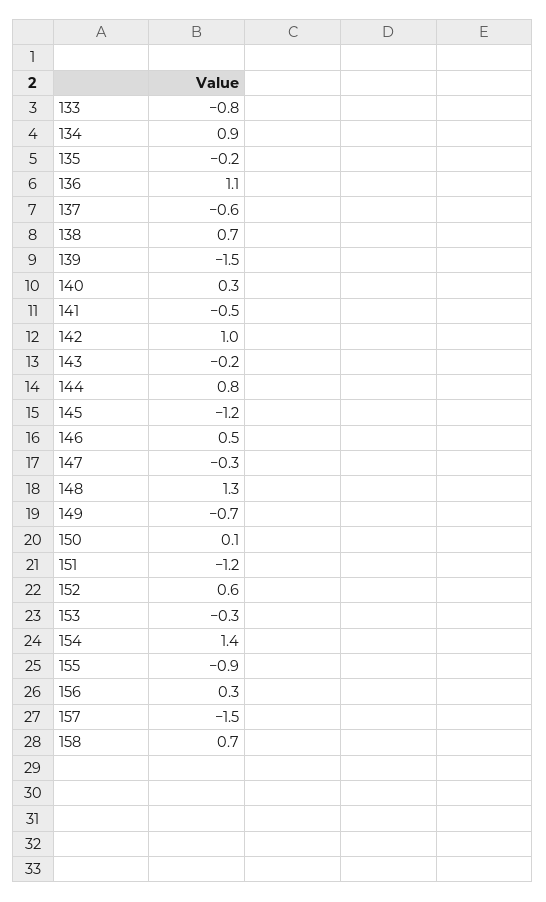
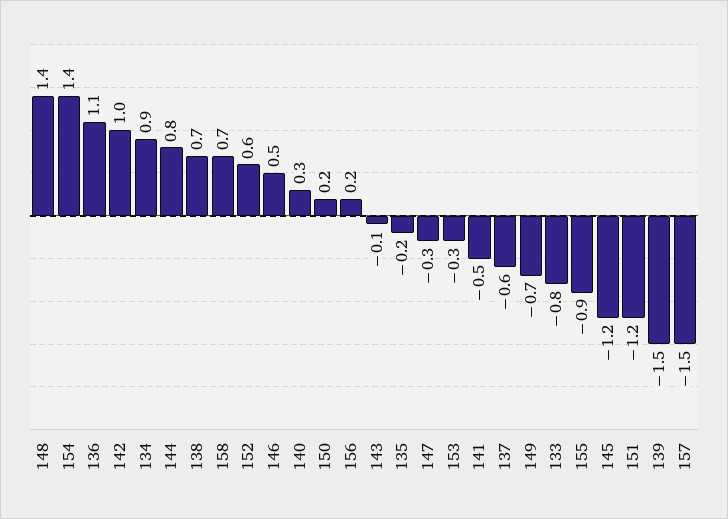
143: -0.2 -> -0.1
148: 1.3 -> 1.4
150: 0.1 -> 0.2
156: 0.3 -> 0.2

